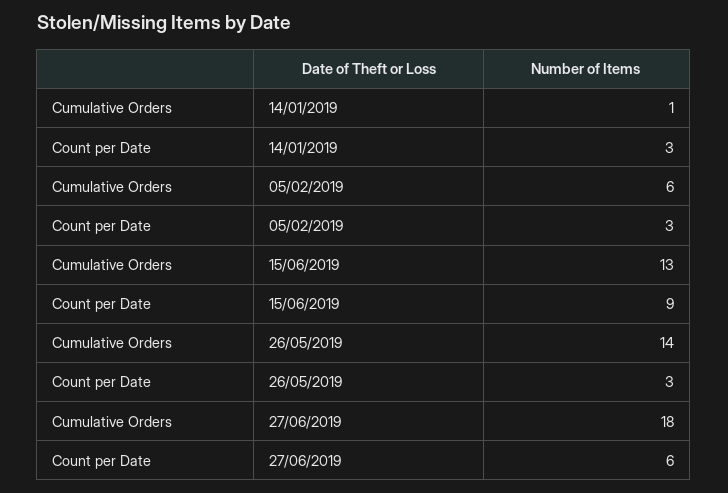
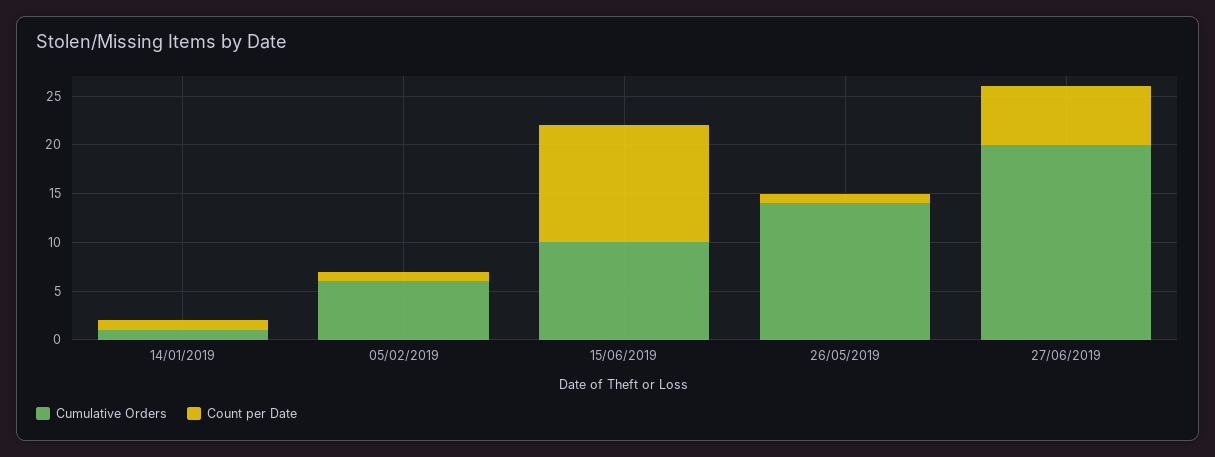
Count per Date, 14/01/2019: 3 -> 1
Count per Date, 05/02/2019: 3 -> 1
Cumulative Orders, 15/06/2019: 13 -> 10
Count per Date, 15/06/2019: 9 -> 12
Count per Date, 26/05/2019: 3 -> 1
Cumulative Orders, 27/06/2019: 18 -> 20

